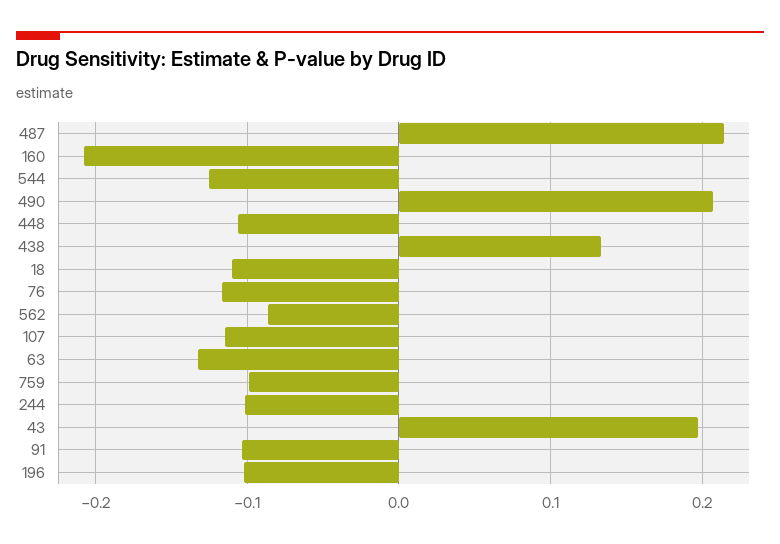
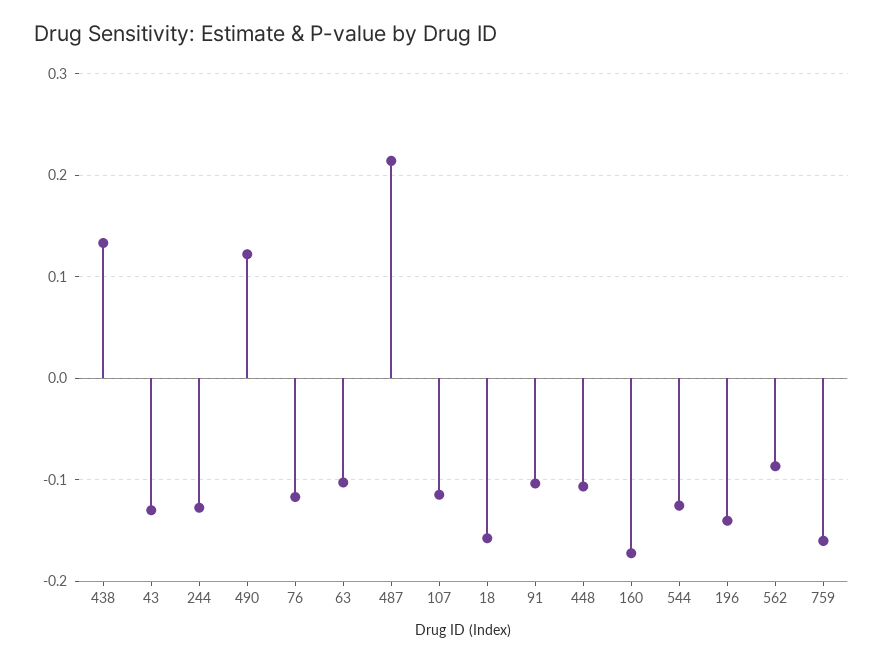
160: -0.21 -> -0.17
490: 0.21 -> 0.12
18: -0.11 -> -0.16
63: -0.13 -> -0.1
759: -0.1 -> -0.16
244: -0.1 -> -0.13
43: 0.2 -> -0.13
196: -0.1 -> -0.14

